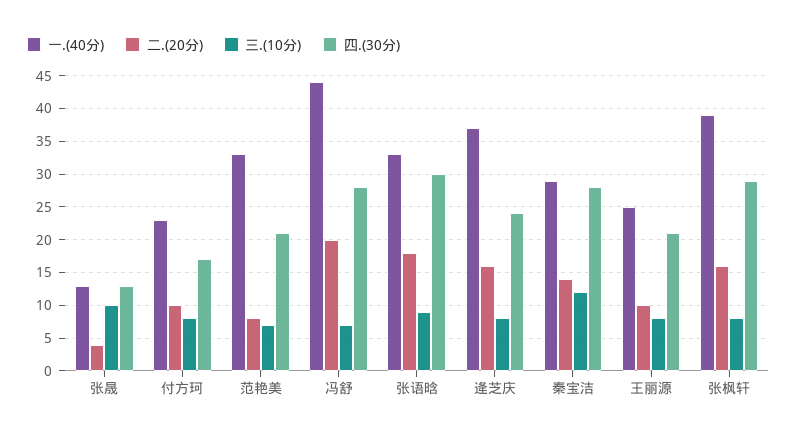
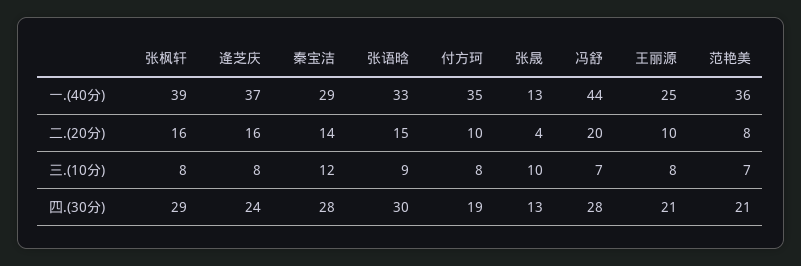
一.(40分), 付方珂: 23 -> 35
四.(30分), 付方珂: 17 -> 19
一.(40分), 范艳美: 33 -> 36
二.(20分), 张语晗: 18 -> 15

